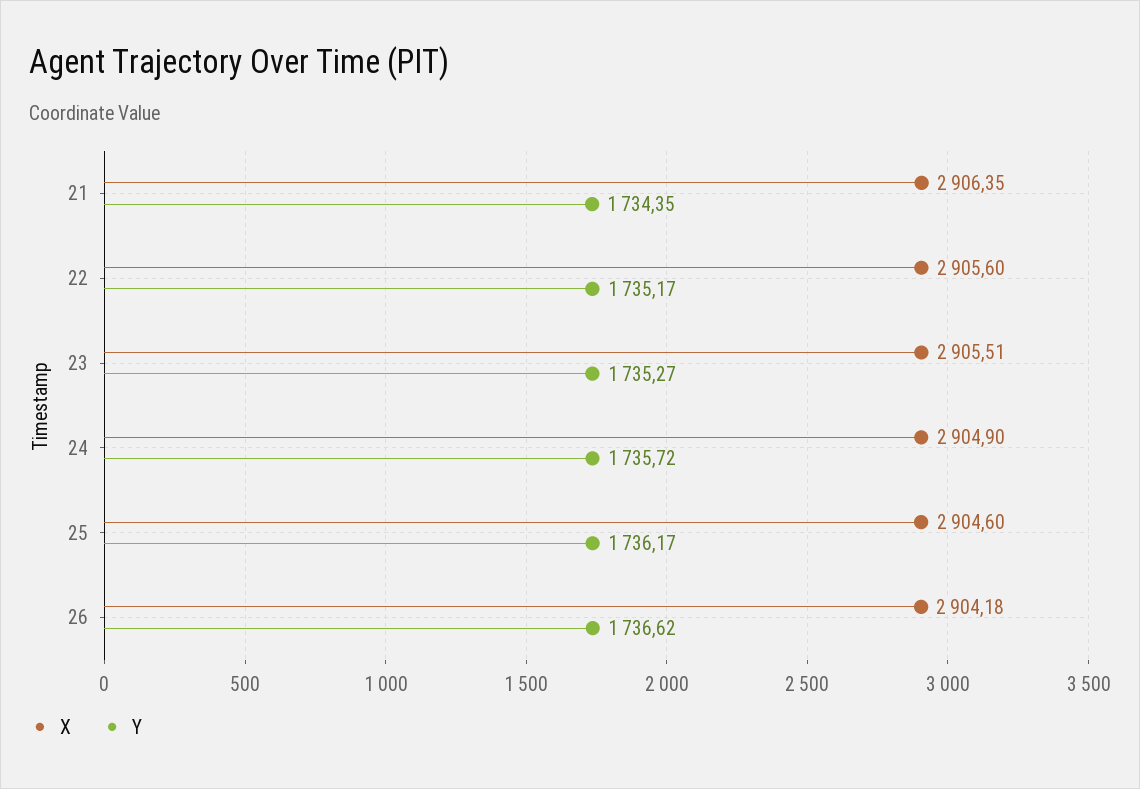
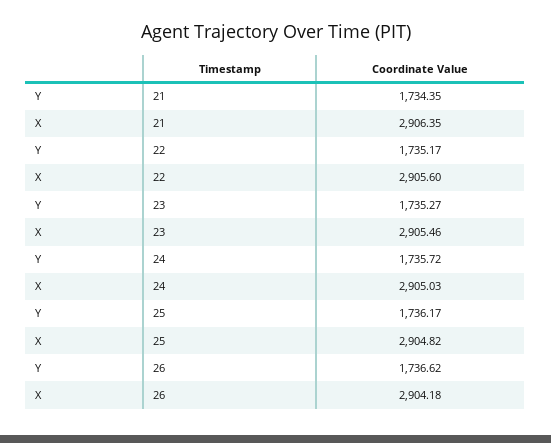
X, 23: 2905.51 -> 2905.46
X, 24: 2904.9 -> 2905.03
X, 25: 2904.6 -> 2904.82

